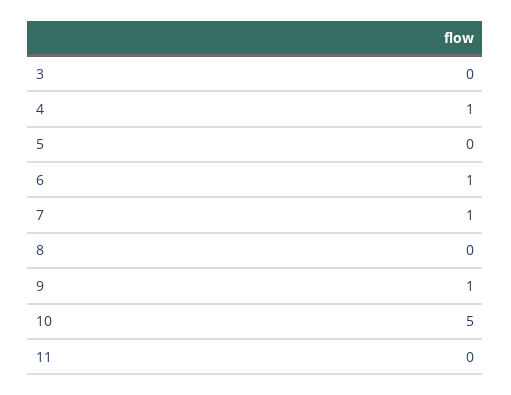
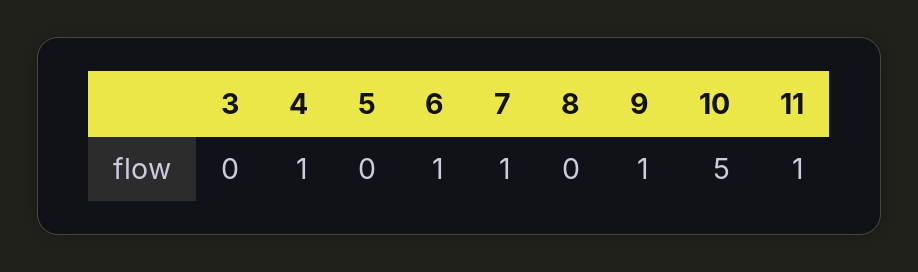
11: 0 -> 1

